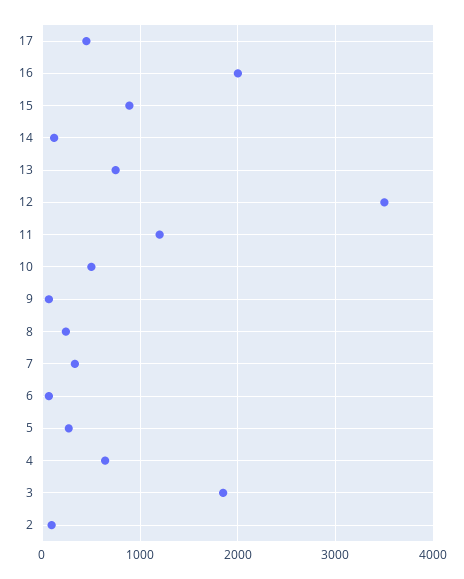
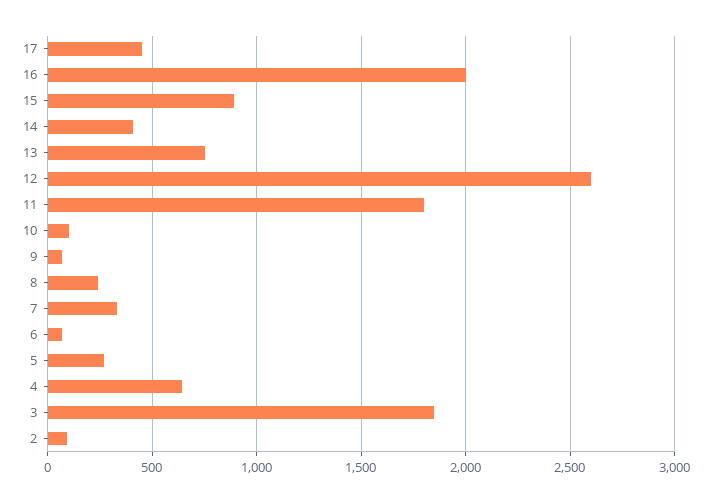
14: 100 -> 400
12: 3500 -> 2600
11: 1200 -> 1800
10: 500 -> 100

